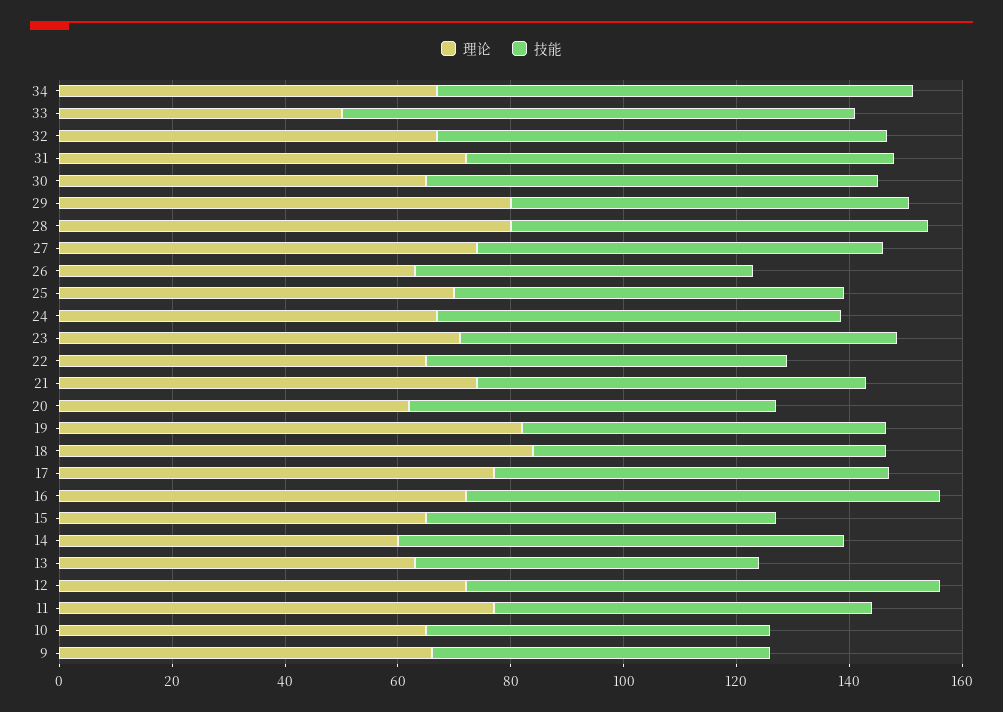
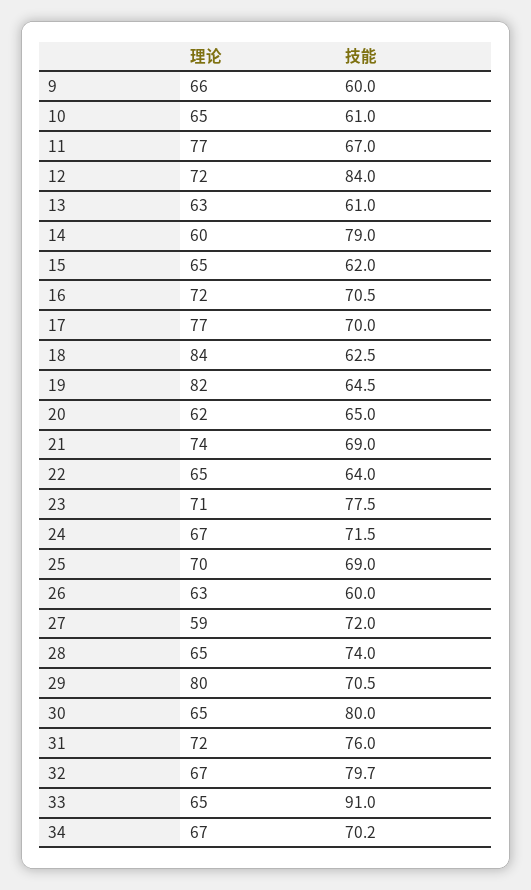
技能, 34: 85 -> 70.2
理论, 33: 50 -> 65
理论, 28: 80 -> 65
理论, 27: 75 -> 59
技能, 16: 85 -> 70.5

